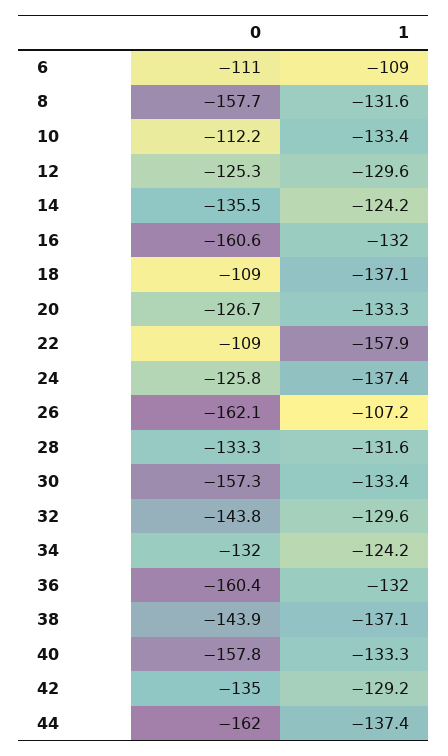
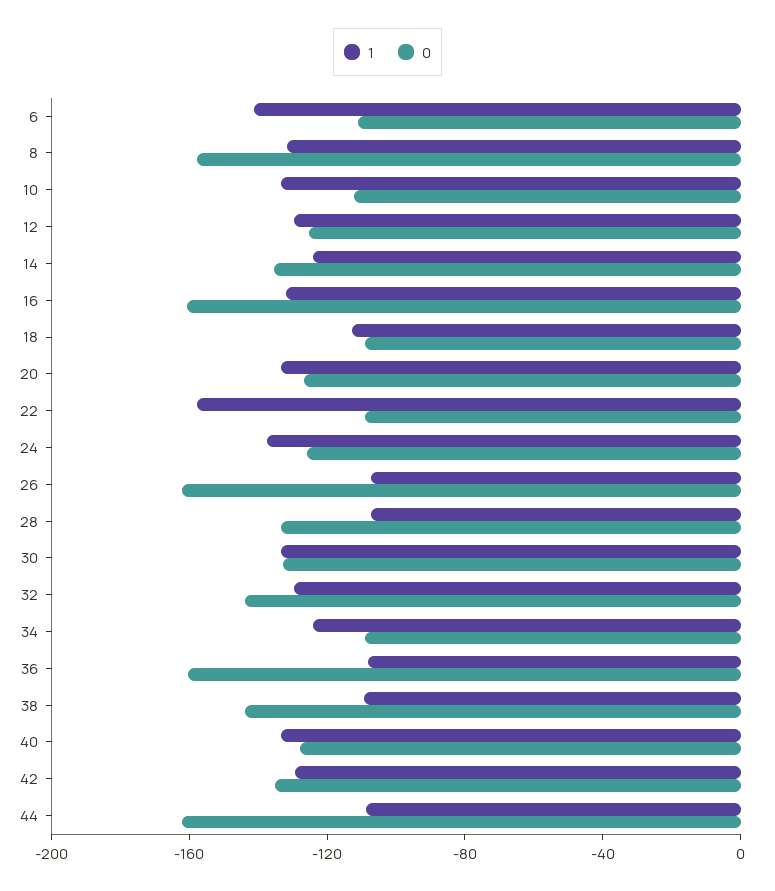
1, 6: -109 -> -140
1, 18: -137.1 -> -110
1, 28: -131.6 -> -110
0, 30: -157.3 -> -130
0, 34: -132 -> -110
1, 36: -132 -> -110
1, 38: -137.1 -> -110
0, 40: -157.8 -> -130
1, 44: -137.4 -> -110

